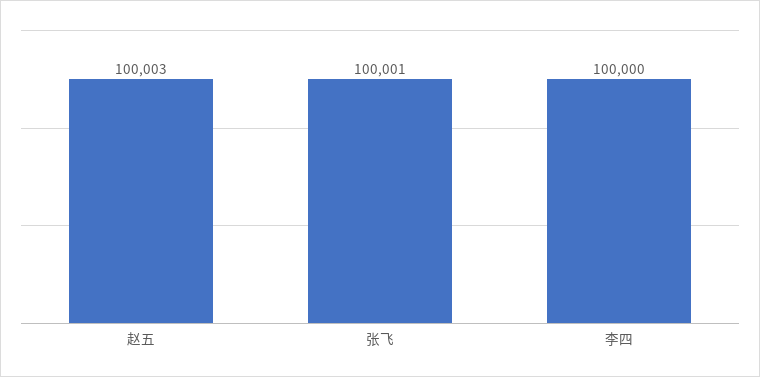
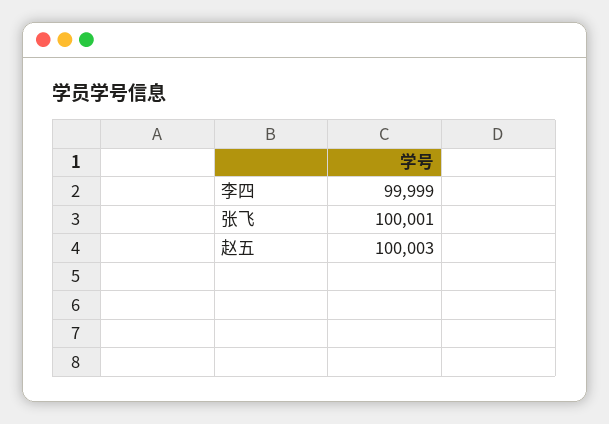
李四: 100000 -> 99999

